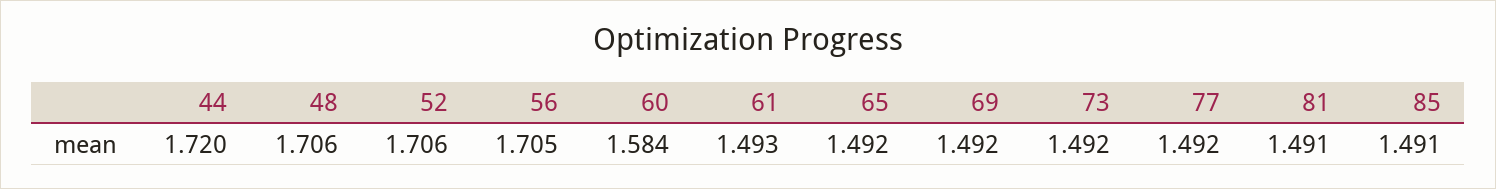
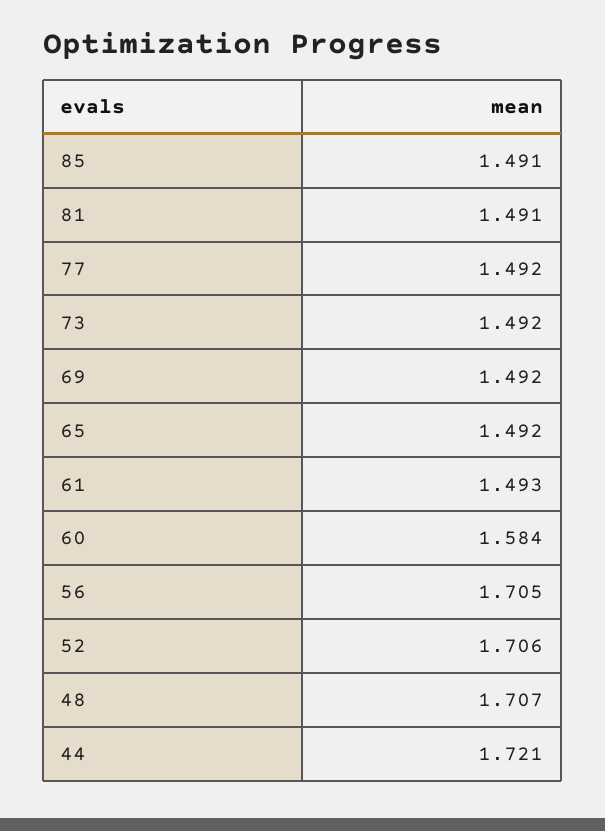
44: 1.72 -> 1.721
48: 1.706 -> 1.707

